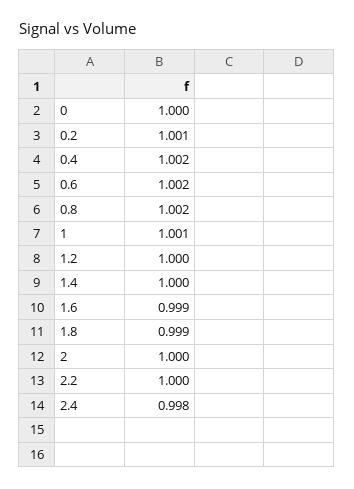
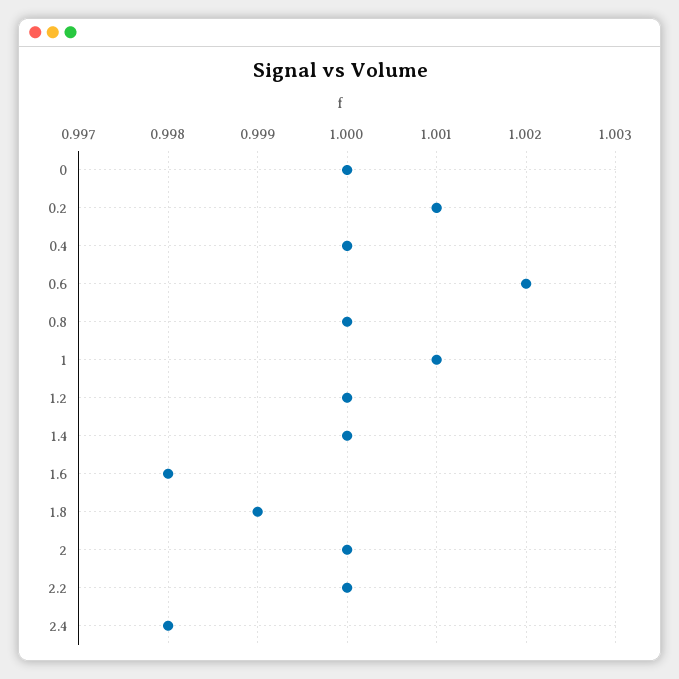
0.4: 1.002 -> 1
0.8: 1.002 -> 1
1.6: 0.999 -> 0.998

